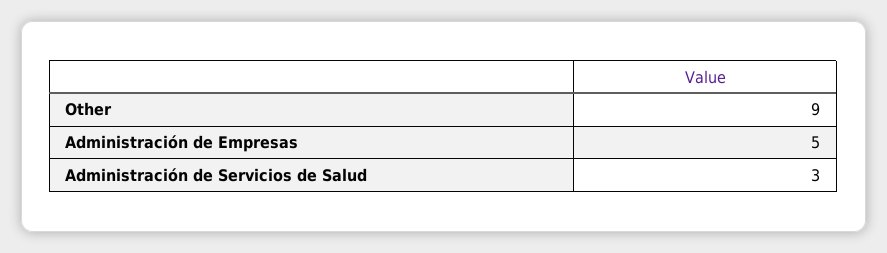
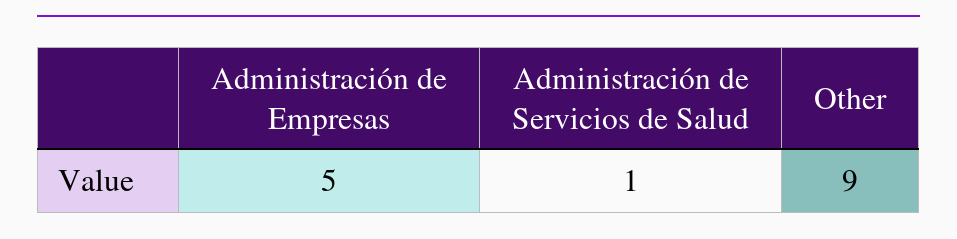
Administración de Servicios de Salud: 3 -> 1

